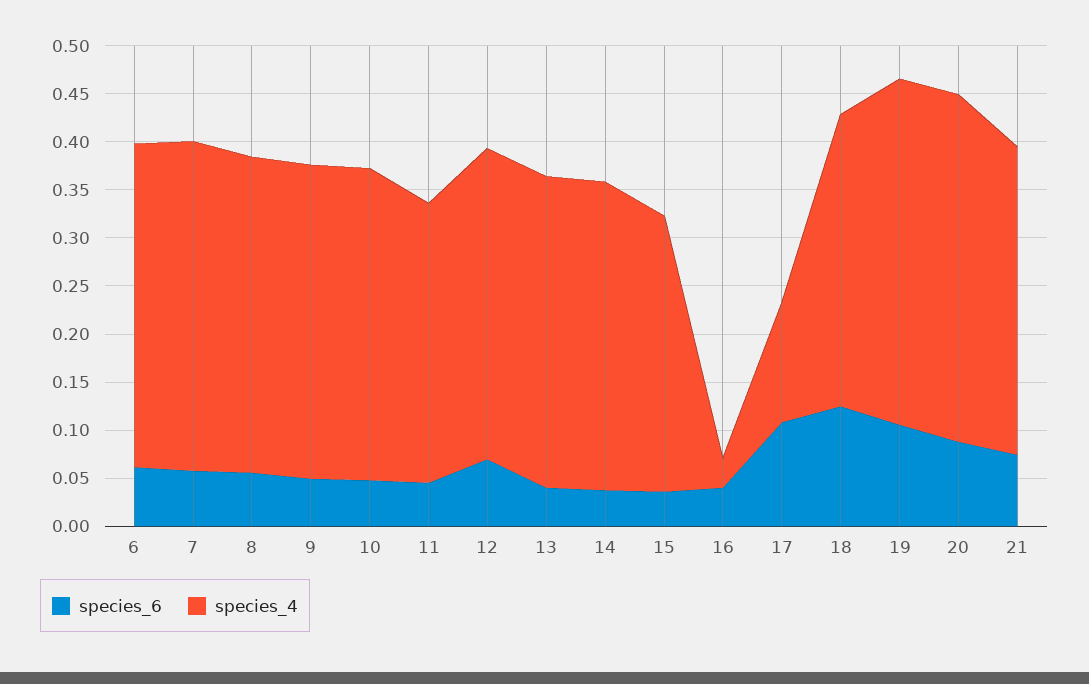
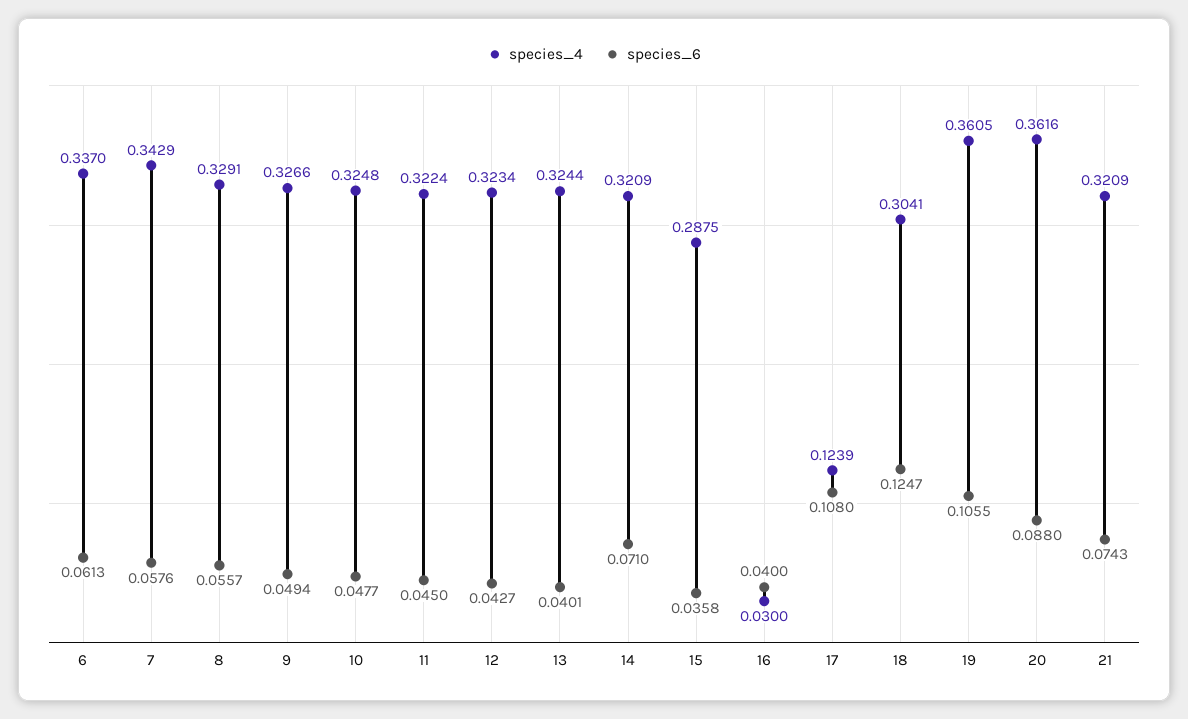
species_4, 11: 0.29 -> 0.3224
species_6, 12: 0.07 -> 0.0427
species_6, 14: 0.04 -> 0.071

